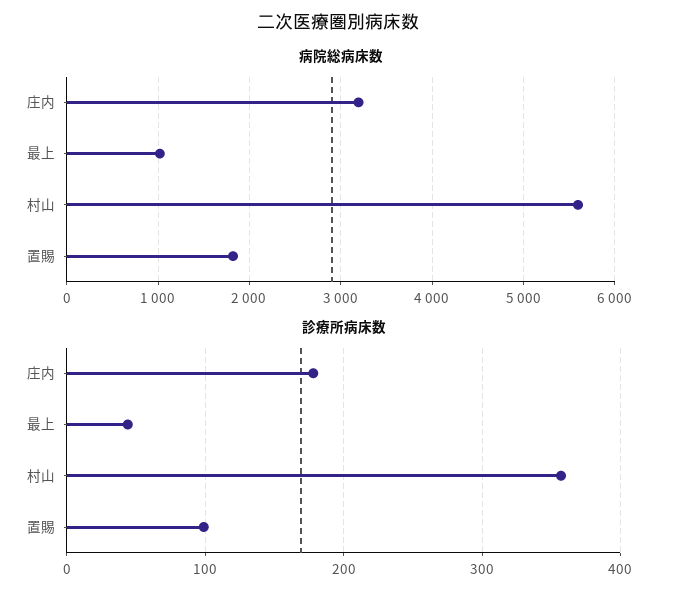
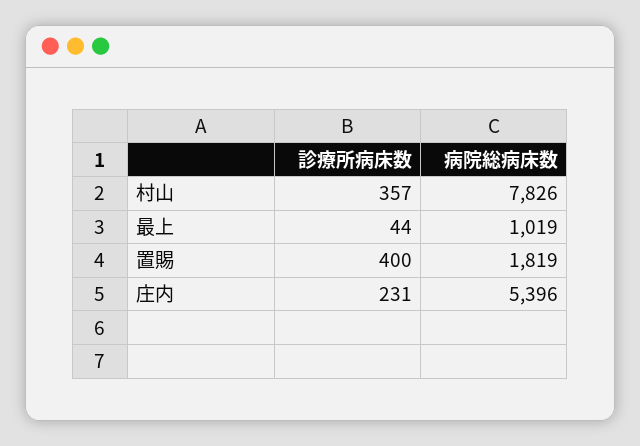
病院総病床数, 庄内: 3200 -> 5396
病院総病床数, 村山: 5600 -> 7826
診療所病床数, 庄内: 180 -> 231
診療所病床数, 置賜: 100 -> 400

